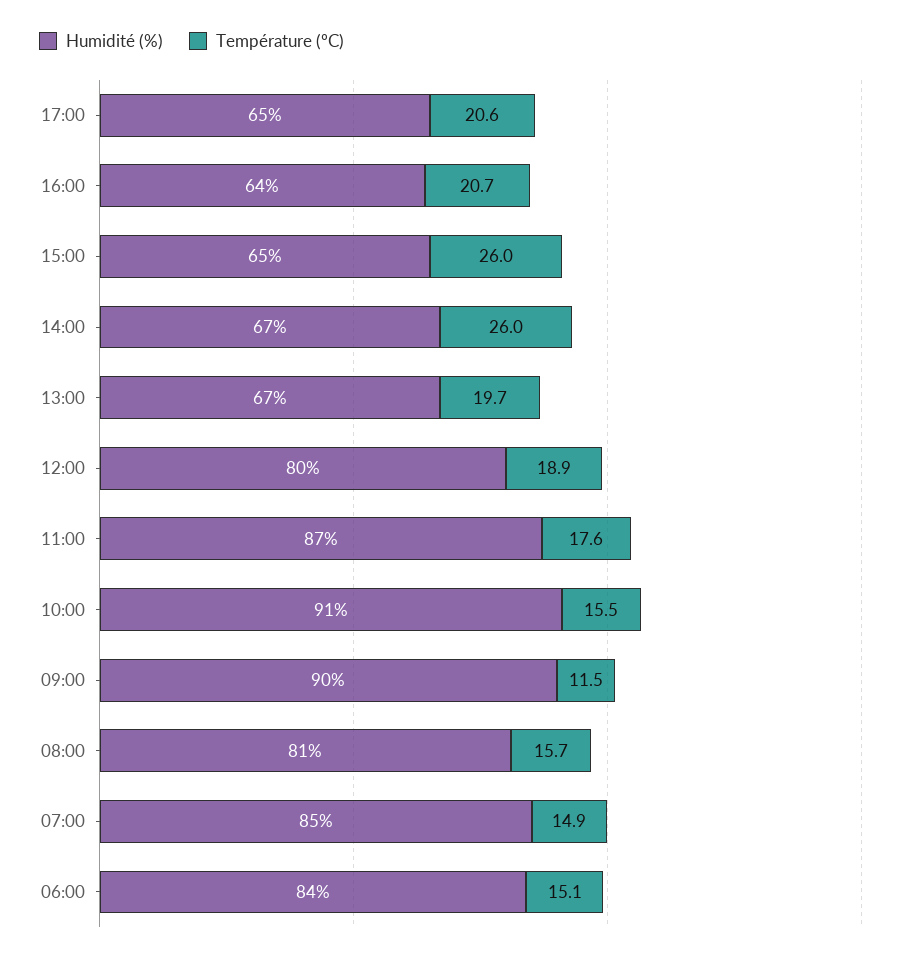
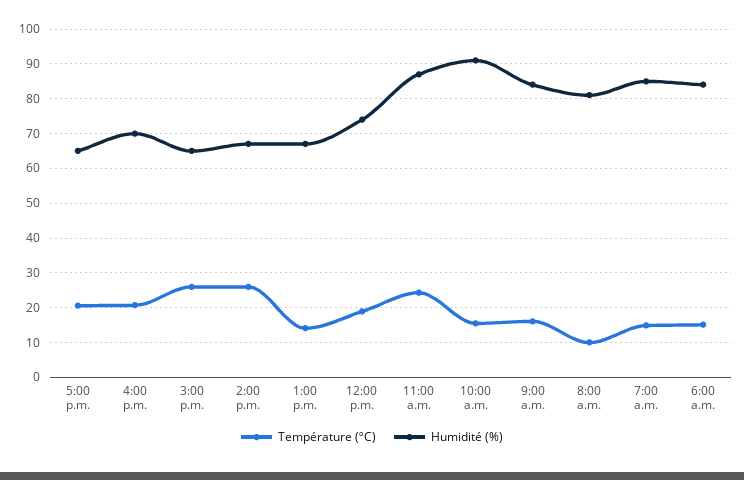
Humidité (%), 16:00: 64 -> 70
Température (ºC), 13:00: 19.7 -> 14
Humidité (%), 12:00: 80 -> 74
Température (ºC), 11:00: 17.6 -> 24
Humidité (%), 09:00: 90 -> 84
Température (ºC), 09:00: 11.5 -> 16
Température (ºC), 08:00: 15.7 -> 10

